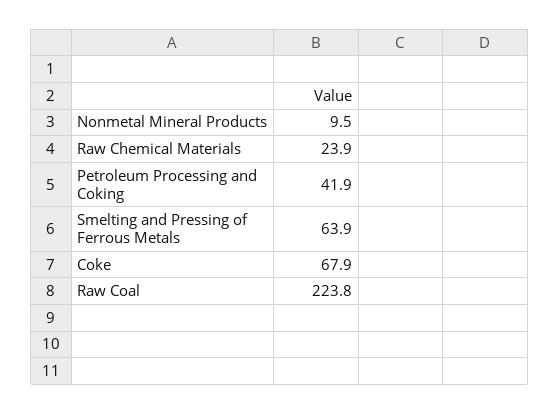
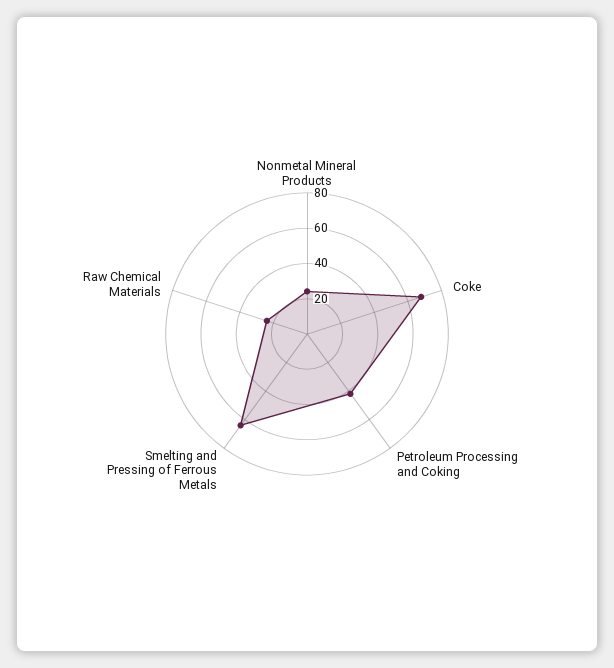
Nonmetal Mineral Products: 9.5 -> 25
Raw Coal: 223.8 -> none

